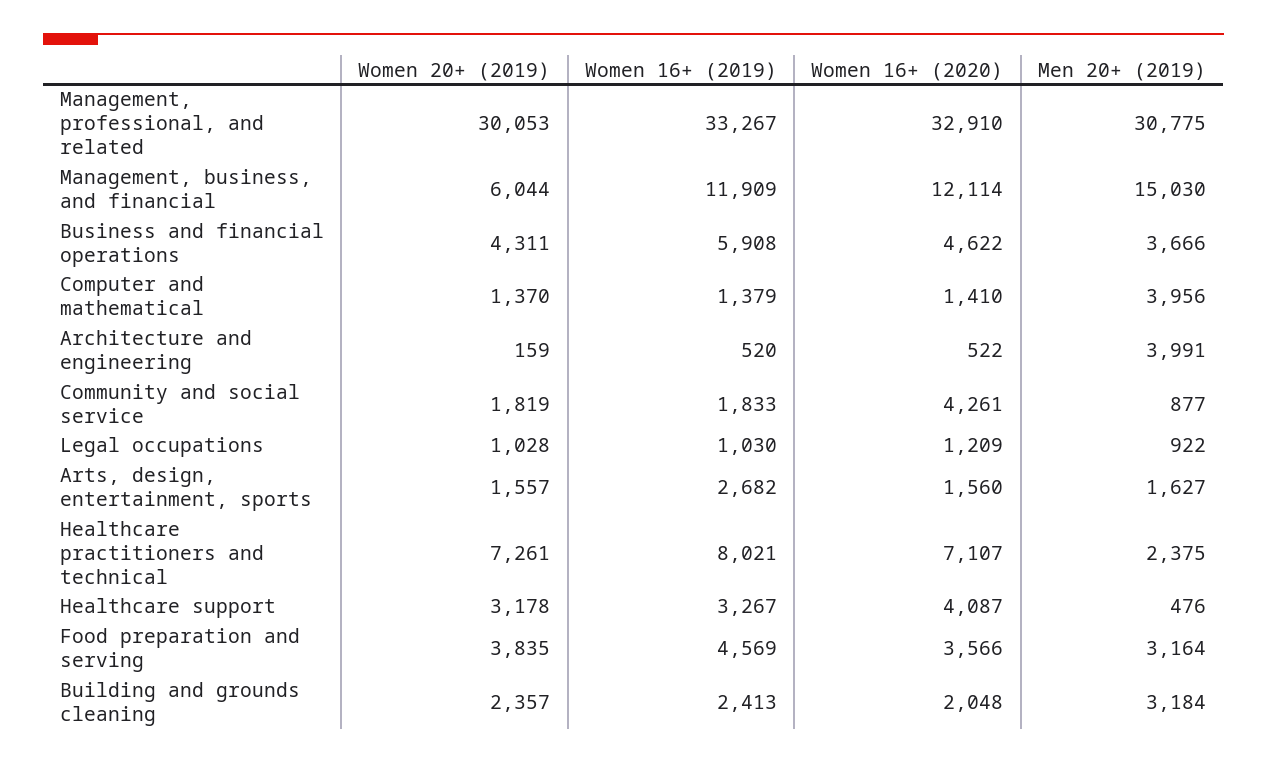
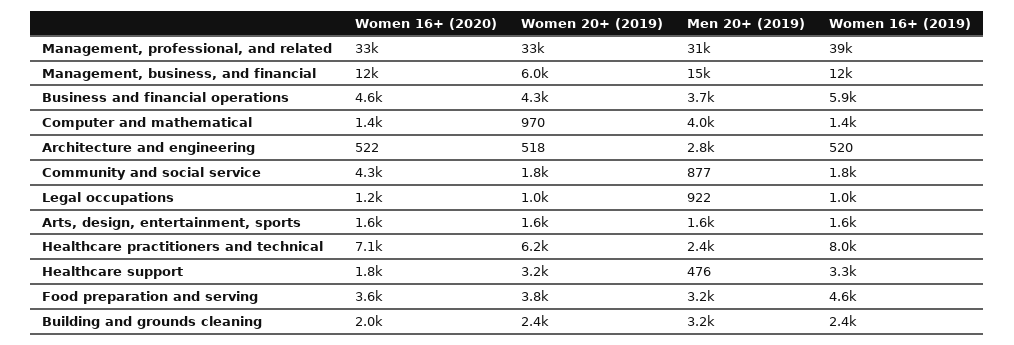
Women 20+ (2019), Management, professional, and related: 30053 -> 33000
Women 16+ (2019), Management, professional, and related: 33267 -> 39000
Women 20+ (2019), Computer and mathematical: 1370 -> 970
Women 20+ (2019), Architecture and engineering: 159 -> 518
Men 20+ (2019), Architecture and engineering: 3991 -> 2800
Women 16+ (2019), Arts, design, entertainment, sports: 2682 -> 1600
Women 20+ (2019), Healthcare practitioners and technical: 7261 -> 6200
Women 16+ (2020), Healthcare support: 4087 -> 1800

